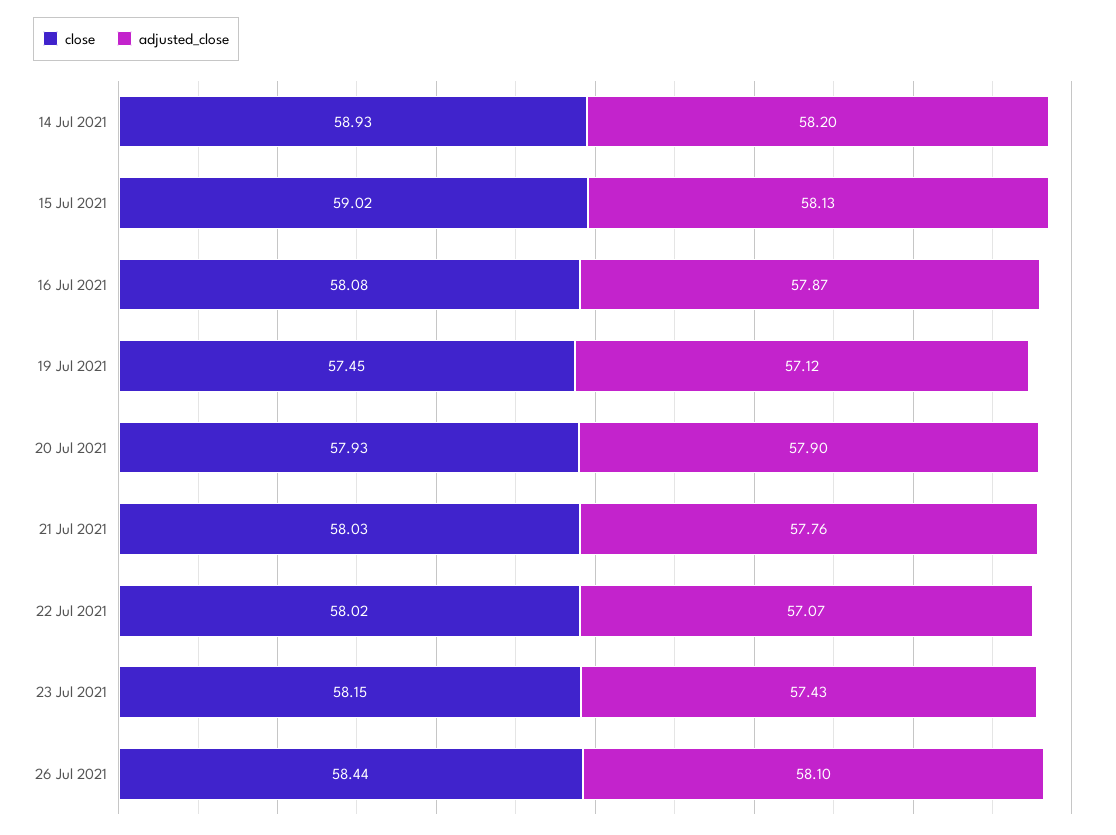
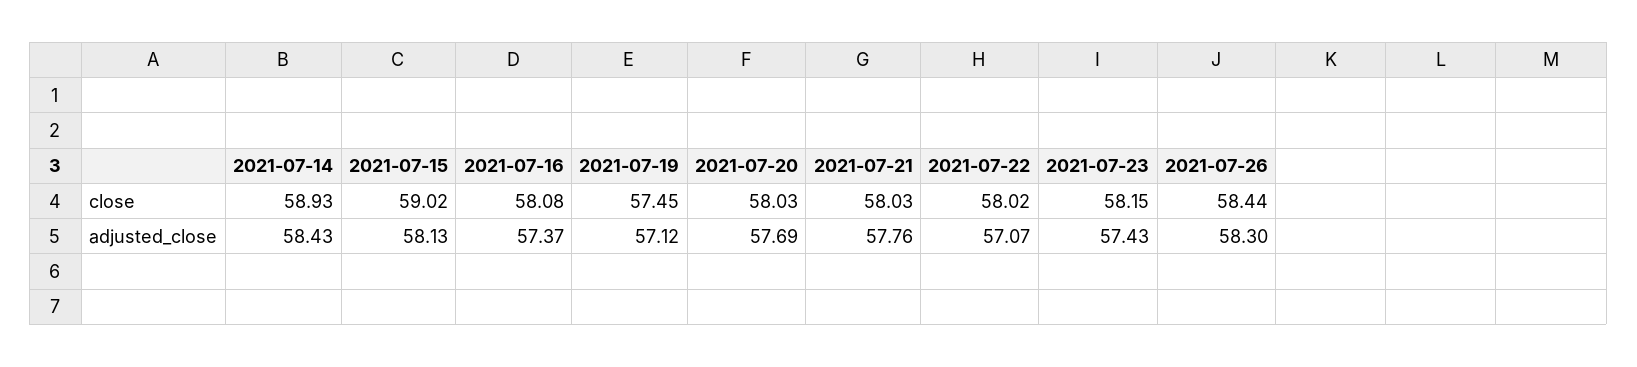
adjusted_close, 14 Jul 2021: 58.2 -> 58.43
adjusted_close, 16 Jul 2021: 57.87 -> 57.37
close, 20 Jul 2021: 57.93 -> 58.03
adjusted_close, 20 Jul 2021: 57.9 -> 57.69
adjusted_close, 26 Jul 2021: 58.1 -> 58.3

